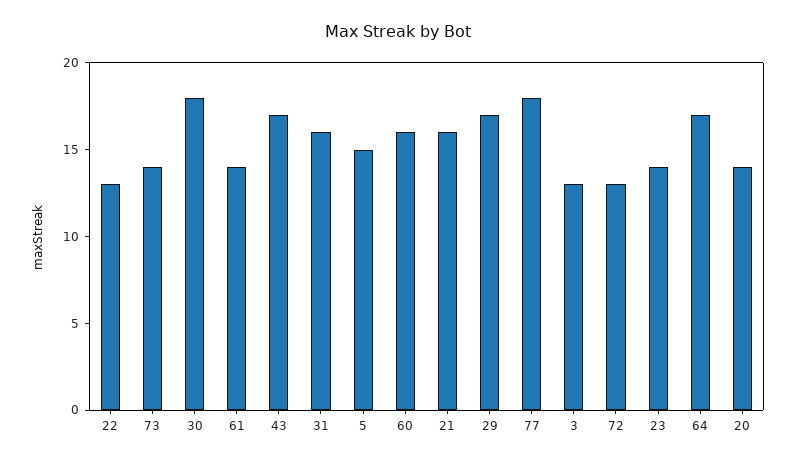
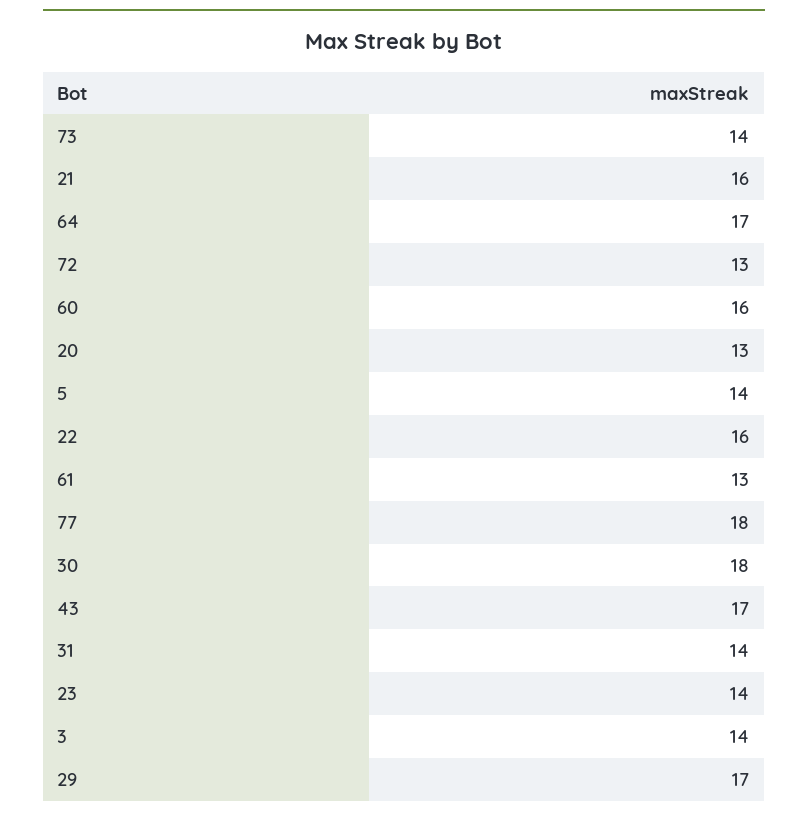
22: 13 -> 16
61: 14 -> 13
31: 16 -> 14
5: 15 -> 14
3: 13 -> 14
20: 14 -> 13

